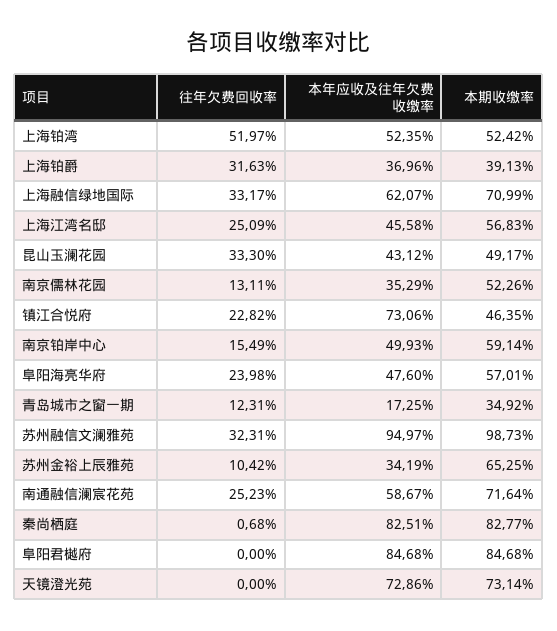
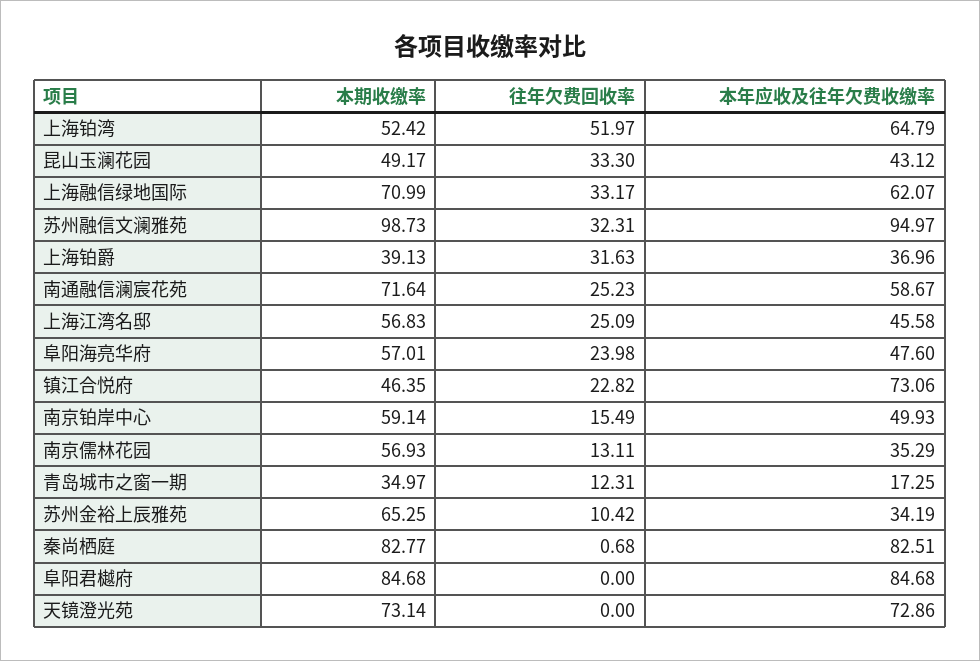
本年应收及往年欠费收缴率, 上海铂湾: 52.35 -> 64.79
本期收缴率, 南京儒林花园: 52.26 -> 56.93
本期收缴率, 青岛城市之窗一期: 34.92 -> 34.97

